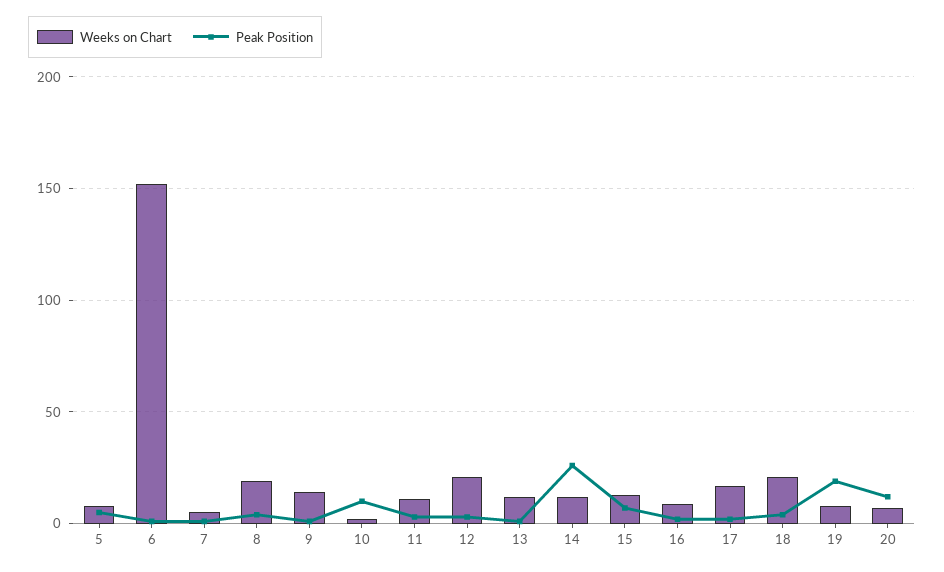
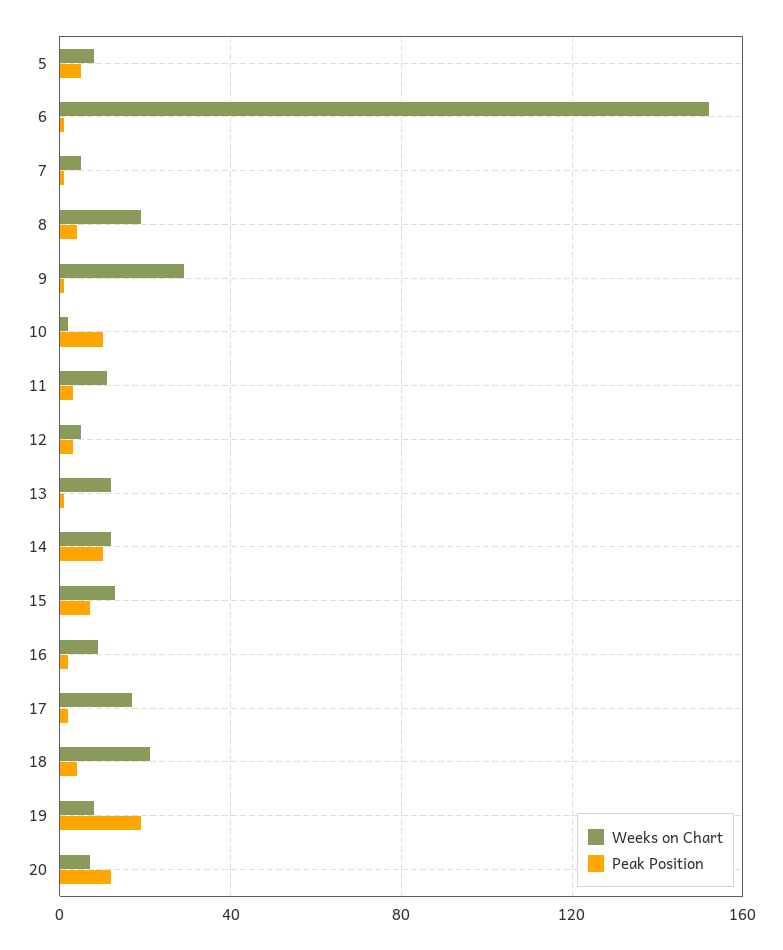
Weeks on Chart, 9: 15 -> 30
Weeks on Chart, 12: 20 -> 5
Peak Position, 14: 25 -> 10

